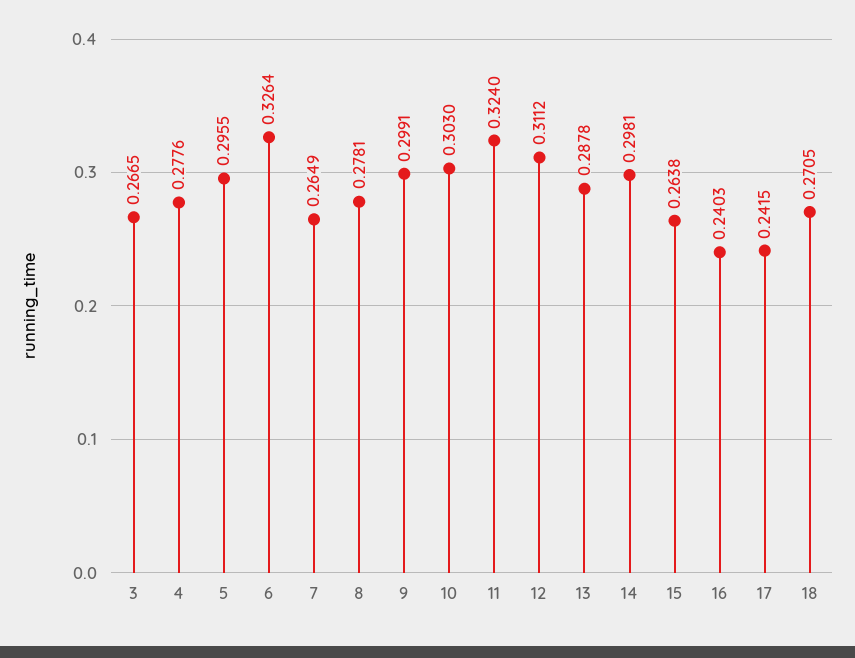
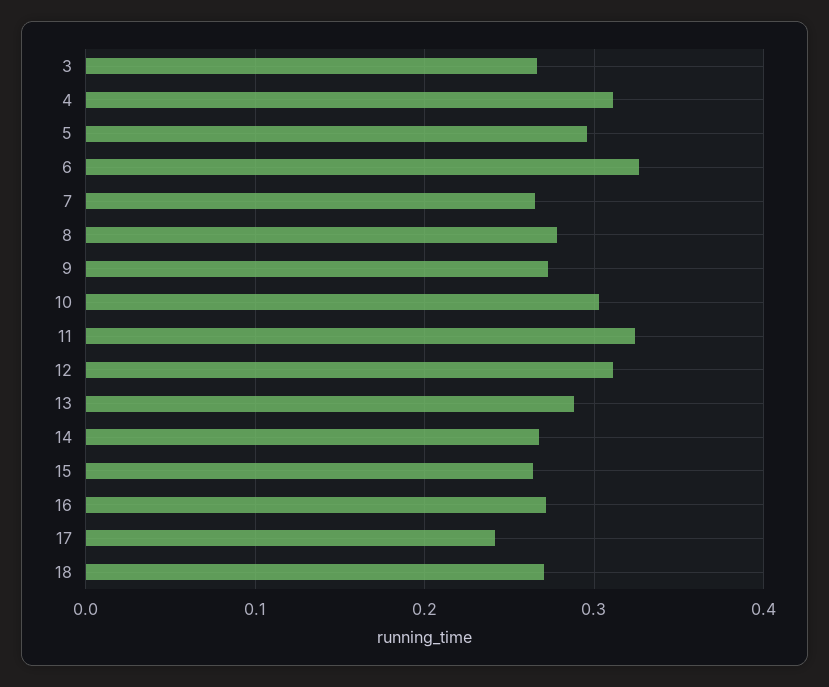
4: 0.2776 -> 0.31
9: 0.2991 -> 0.27
14: 0.2981 -> 0.27
16: 0.2403 -> 0.27

